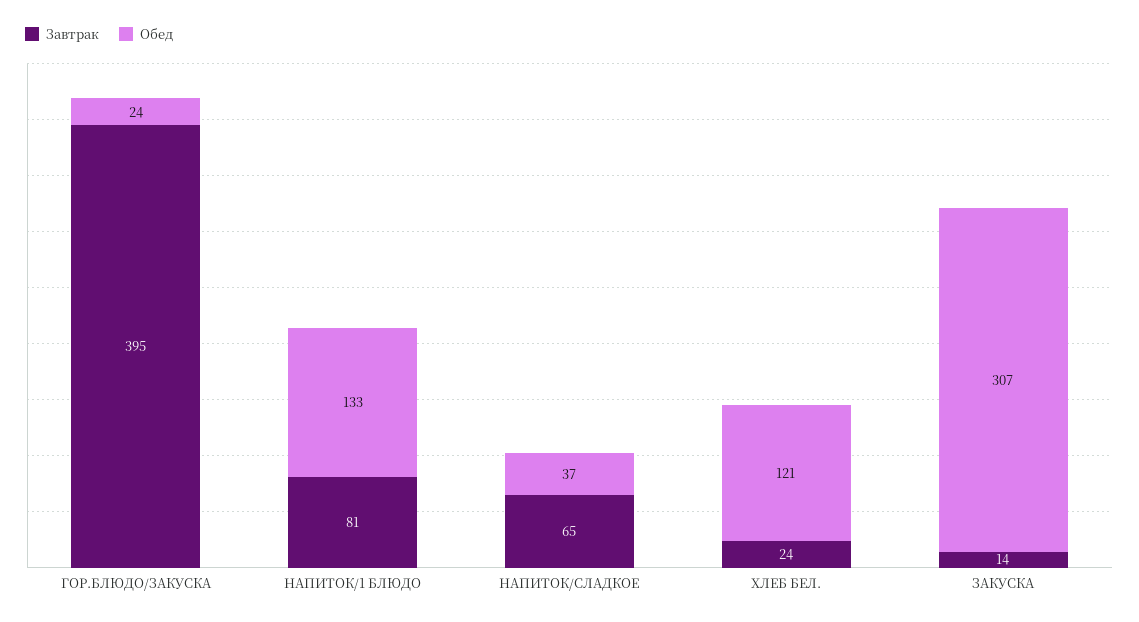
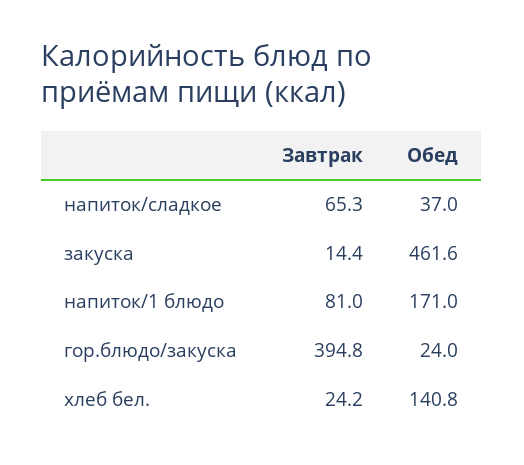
Обед, НАПИТОК/1 БЛЮДО: 133 -> 171
Обед, ХЛЕБ БЕЛ.: 121 -> 140.8
Обед, ЗАКУСКА: 307 -> 461.6

